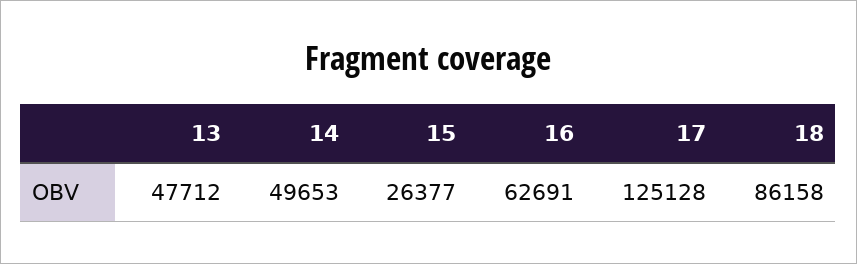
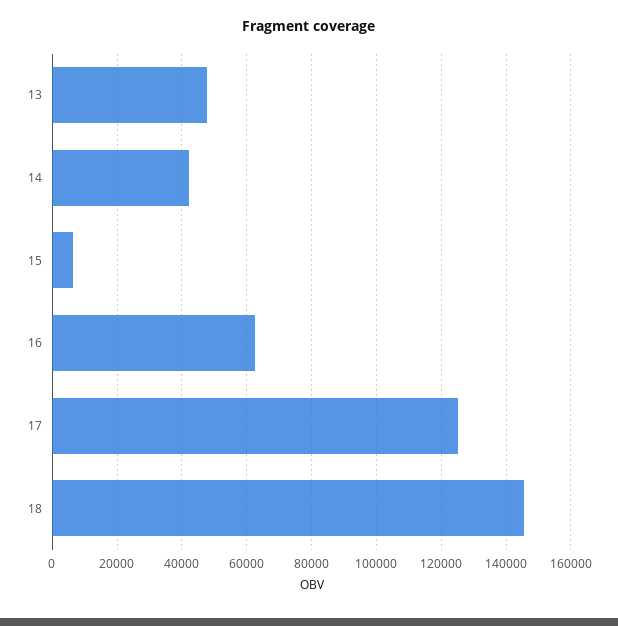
14: 49653 -> 42000
15: 26377 -> 6000
18: 86158 -> 146000

